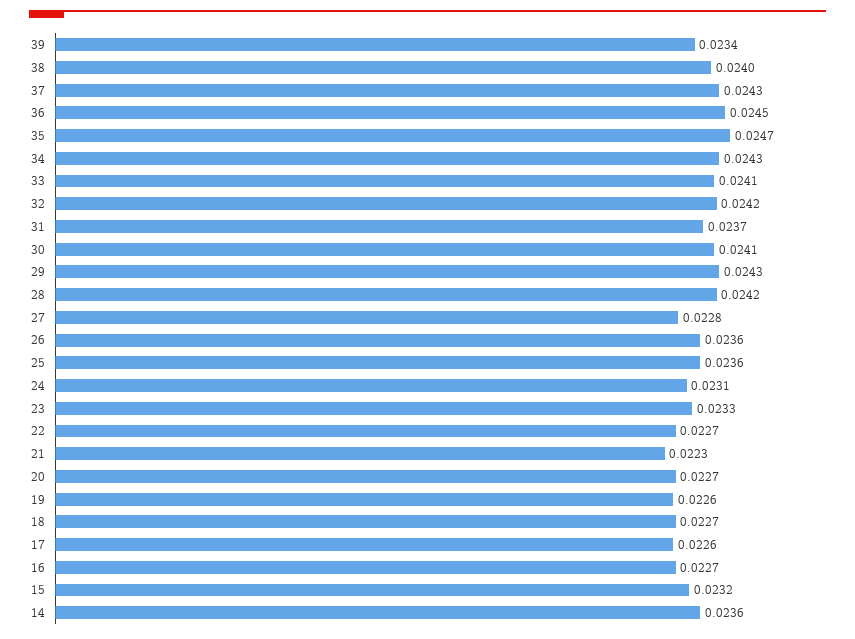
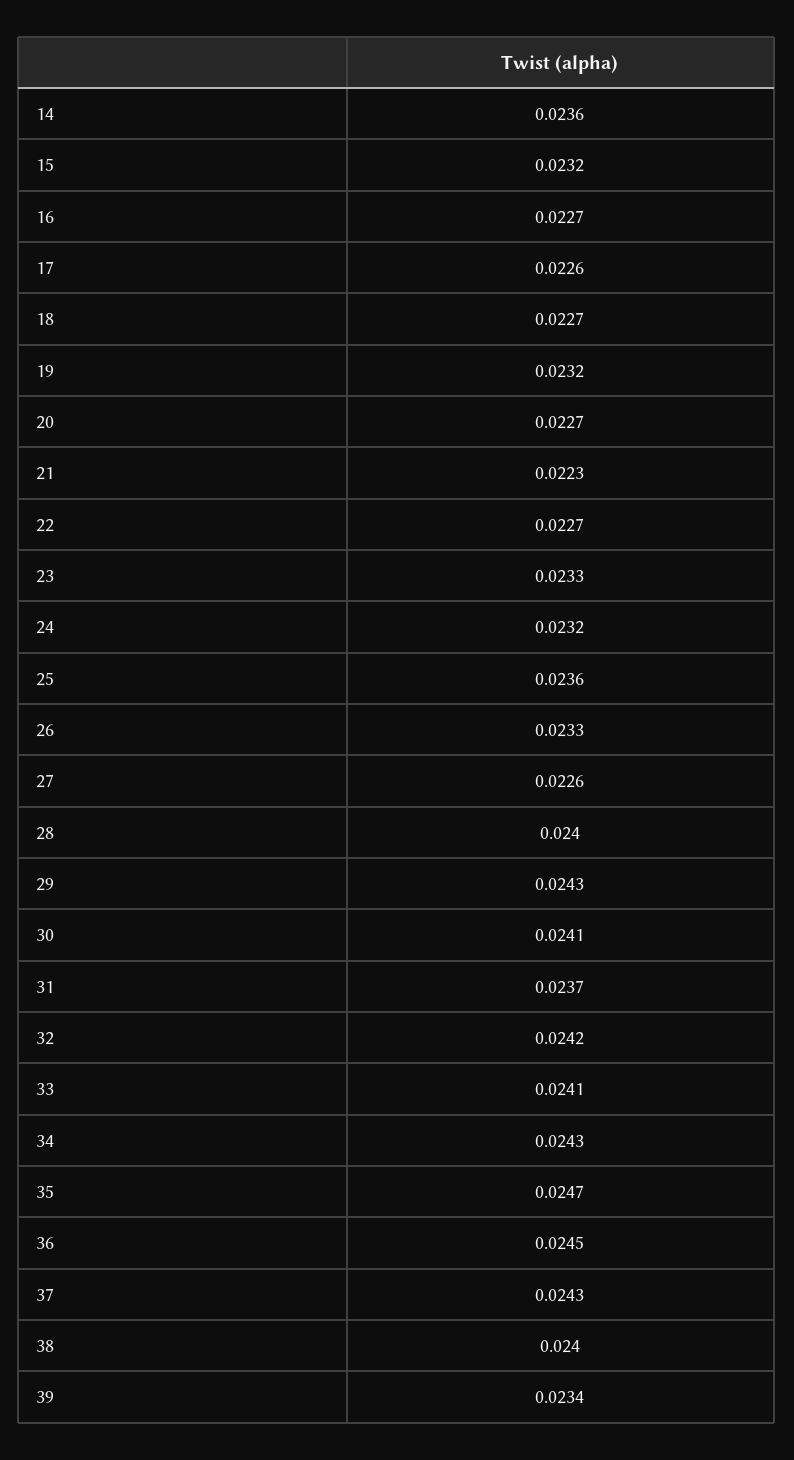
28: 0.0242 -> 0.024
27: 0.0228 -> 0.0226
26: 0.0236 -> 0.0233
24: 0.0231 -> 0.0232
19: 0.0226 -> 0.0232

